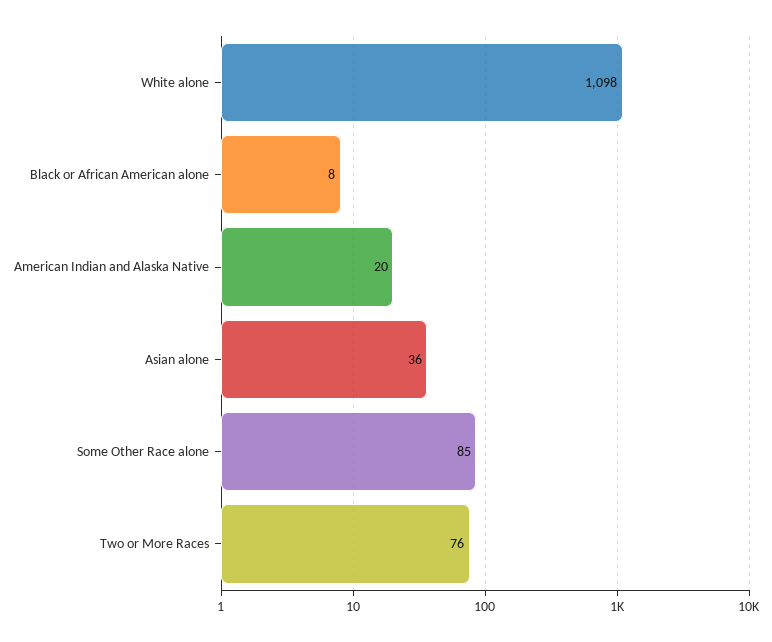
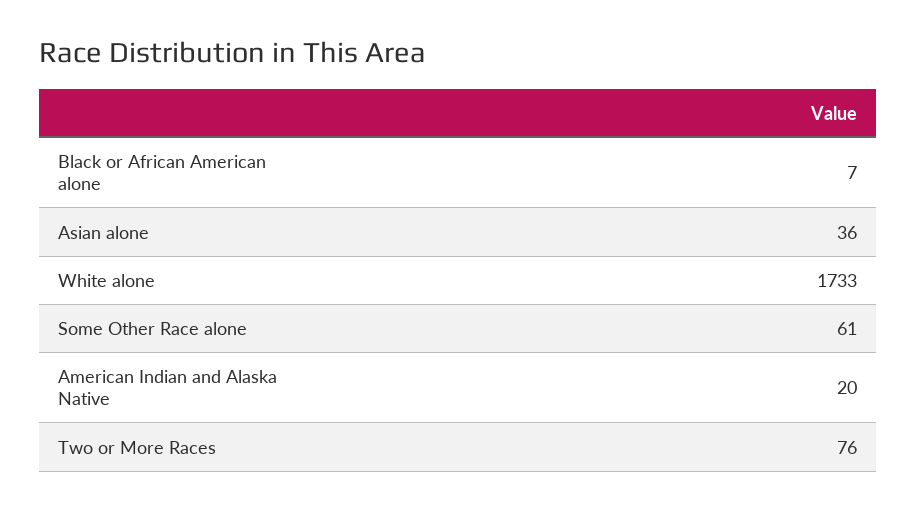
White alone: 1098 -> 1733
Black or African American alone: 8 -> 7
Some Other Race alone: 85 -> 61

